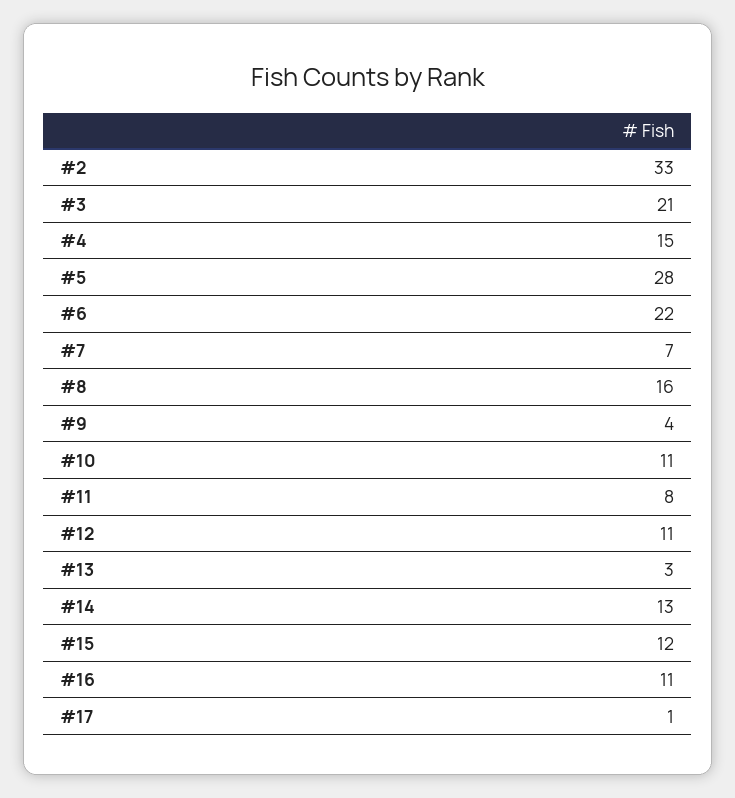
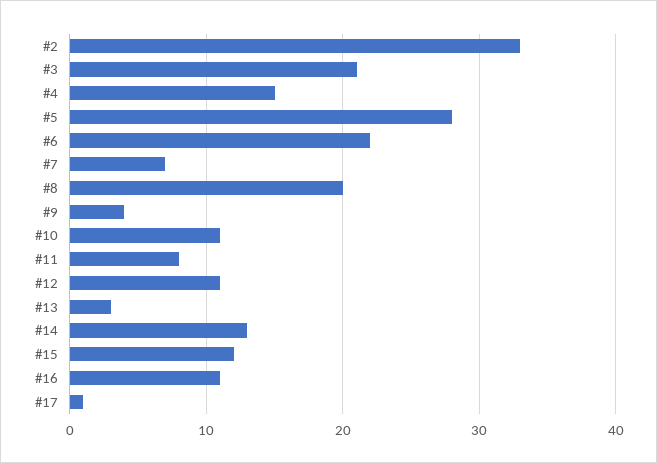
#8: 16 -> 20

